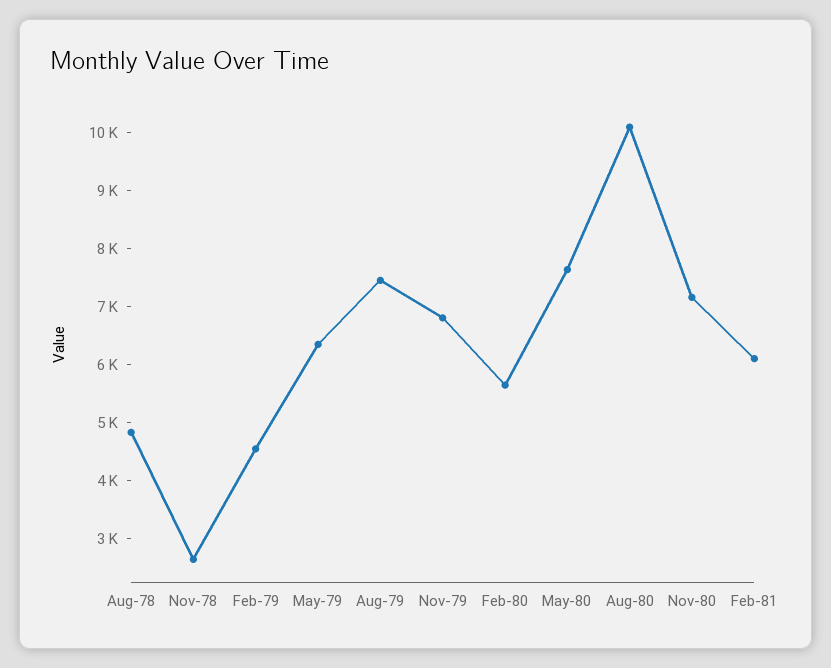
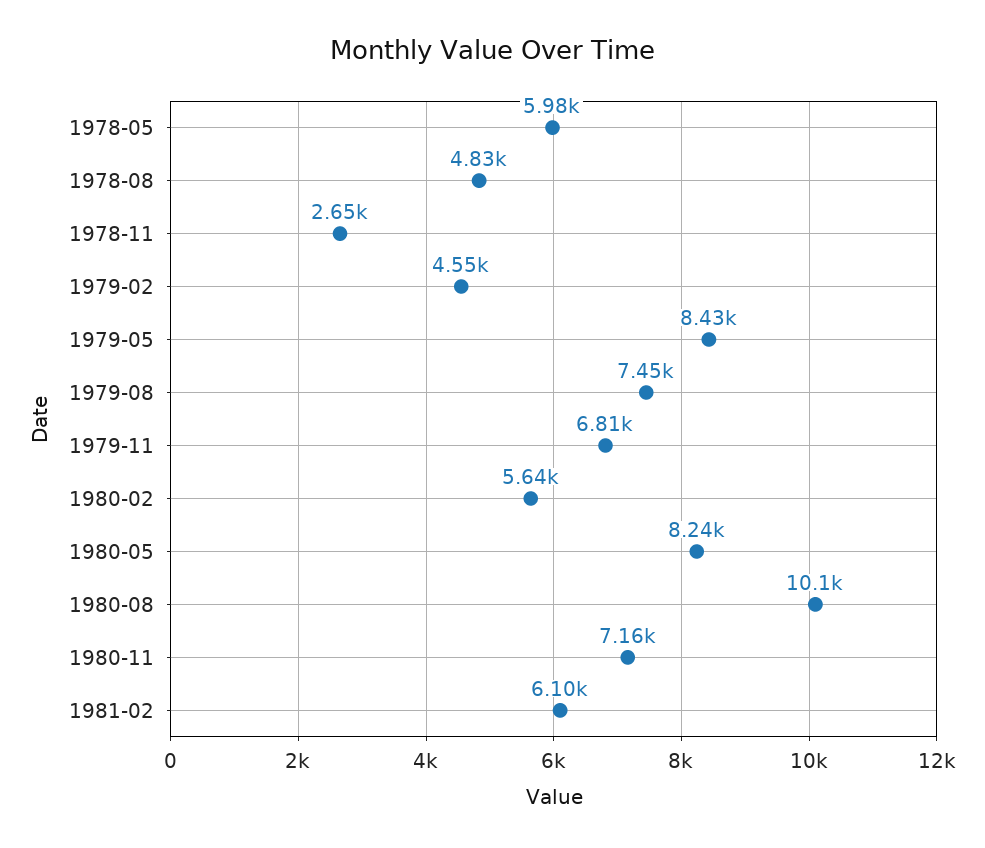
May-79: 6400 -> 8430
May-80: 7600 -> 8240
1978-05: none -> 5980

